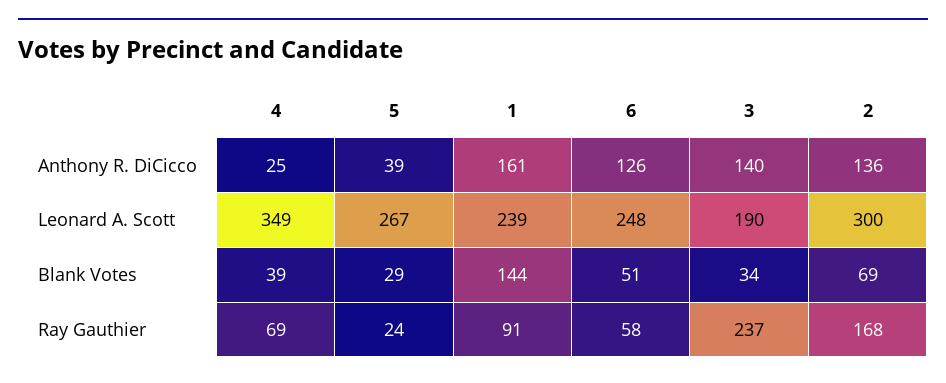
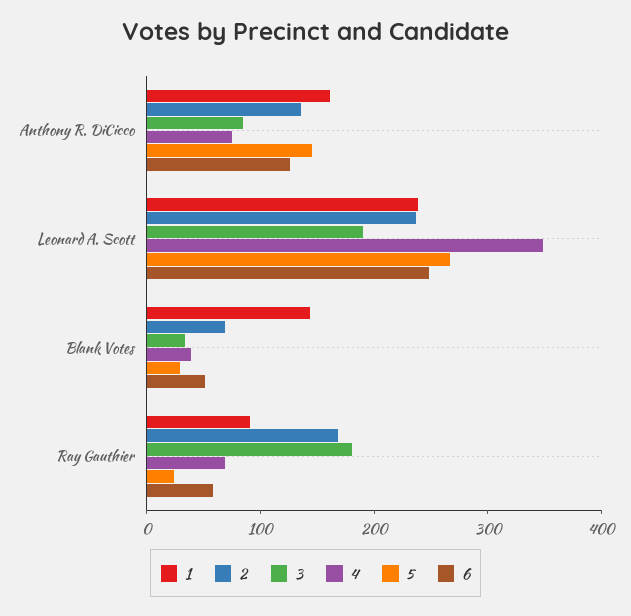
4, Anthony R. DiCicco: 25 -> 80
5, Anthony R. DiCicco: 39 -> 140
3, Anthony R. DiCicco: 140 -> 80
2, Leonard A. Scott: 300 -> 240
3, Ray Gauthier: 237 -> 180

